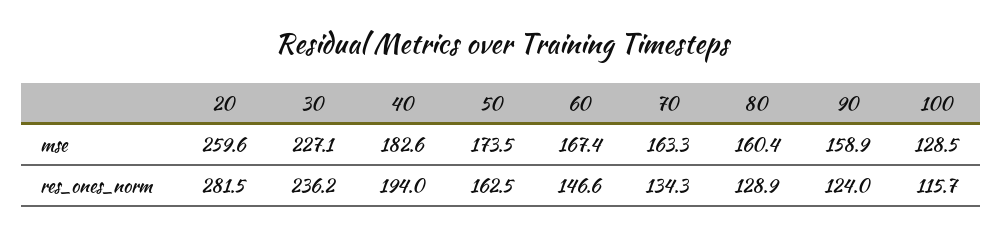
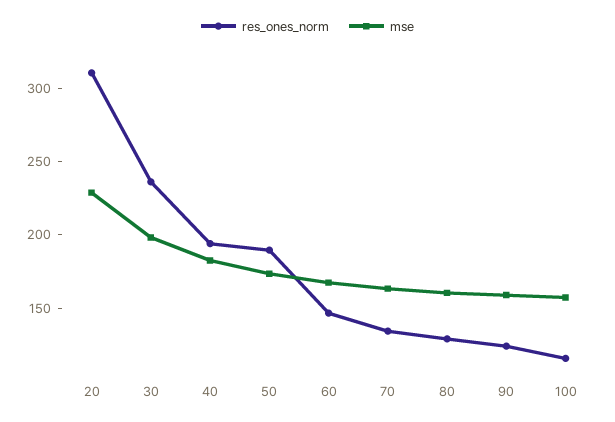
mse, 20: 259.6 -> 230
mse, 30: 227.1 -> 200
mse, 100: 128.5 -> 160
res_ones_norm, 20: 281.5 -> 310
res_ones_norm, 50: 162.5 -> 190

